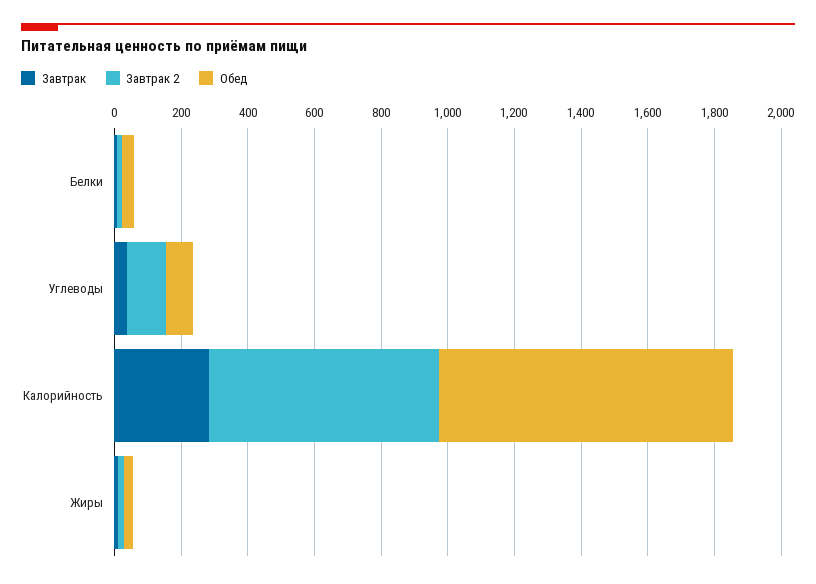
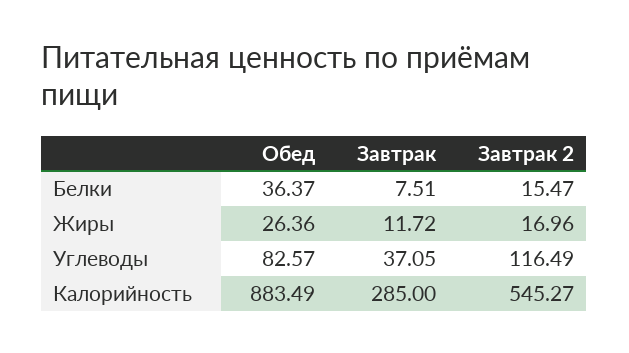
Завтрак 2, Калорийность: 700 -> 545.27

